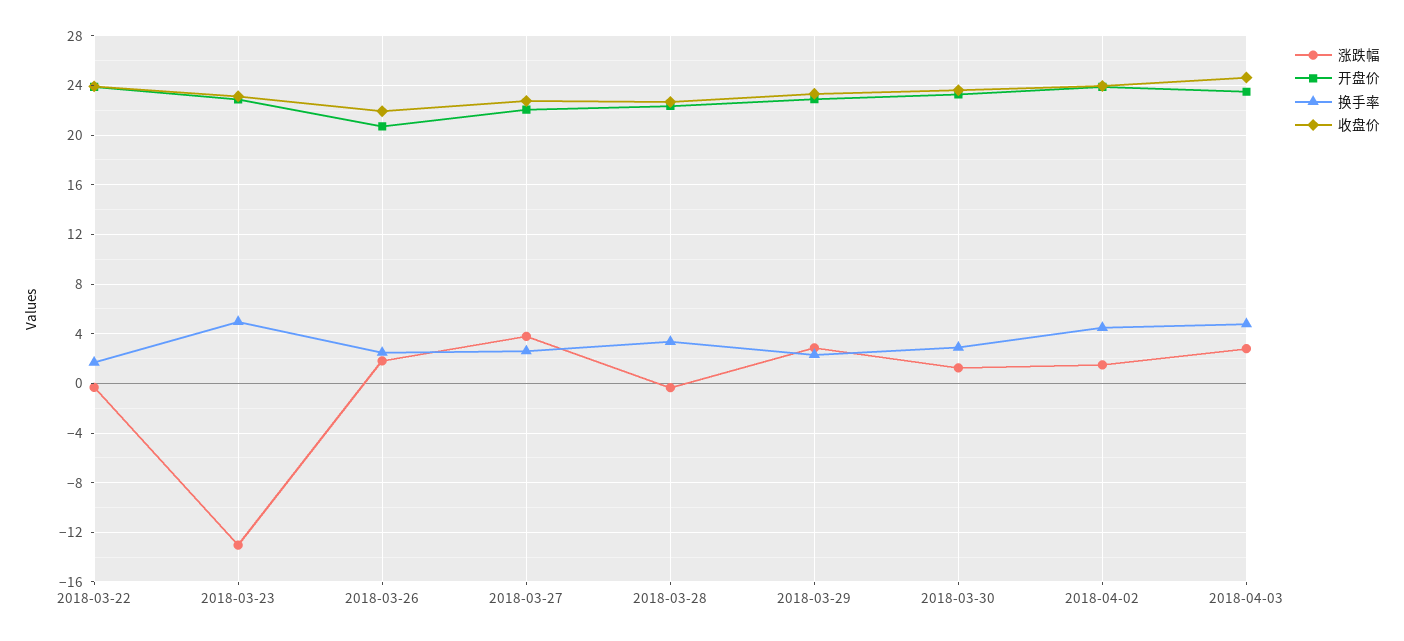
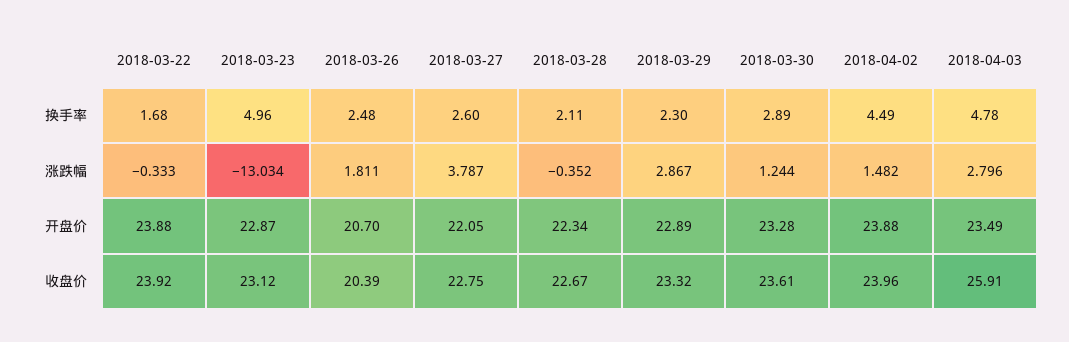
收盘价, 2018-03-26: 22 -> 20.39
换手率, 2018-03-28: 3.5 -> 2.11
收盘价, 2018-04-03: 24.5 -> 25.91

